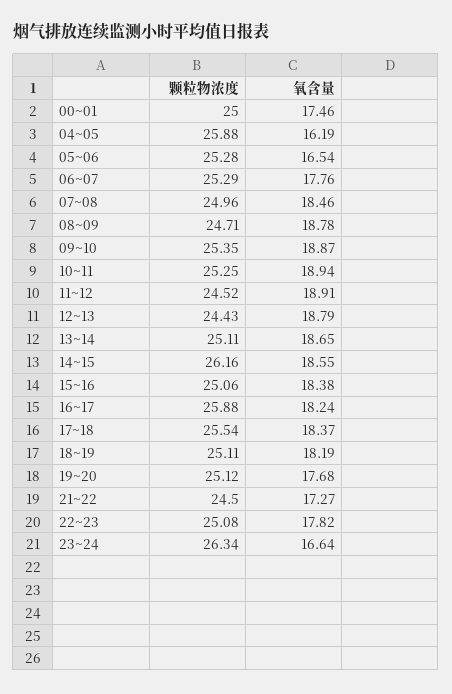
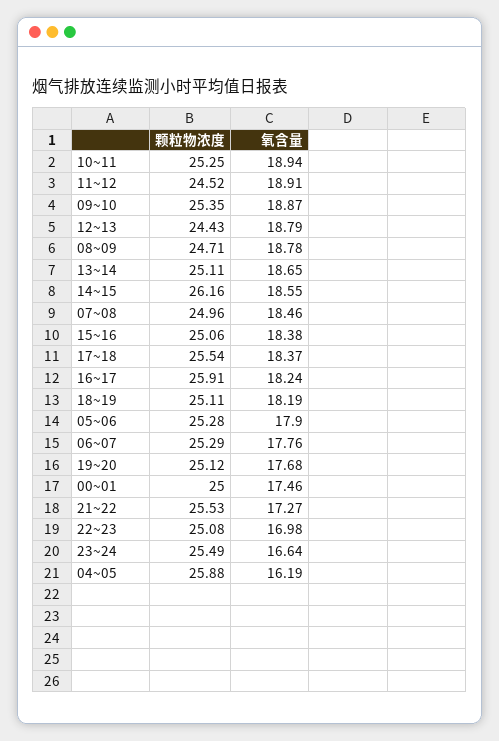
氧含量, 05~06: 16.54 -> 17.9
颗粒物浓度, 16~17: 25.88 -> 25.91
颗粒物浓度, 21~22: 24.5 -> 25.53
氧含量, 22~23: 17.82 -> 16.98
颗粒物浓度, 23~24: 26.34 -> 25.49

